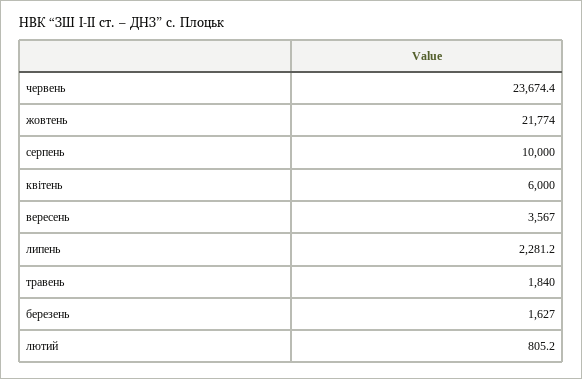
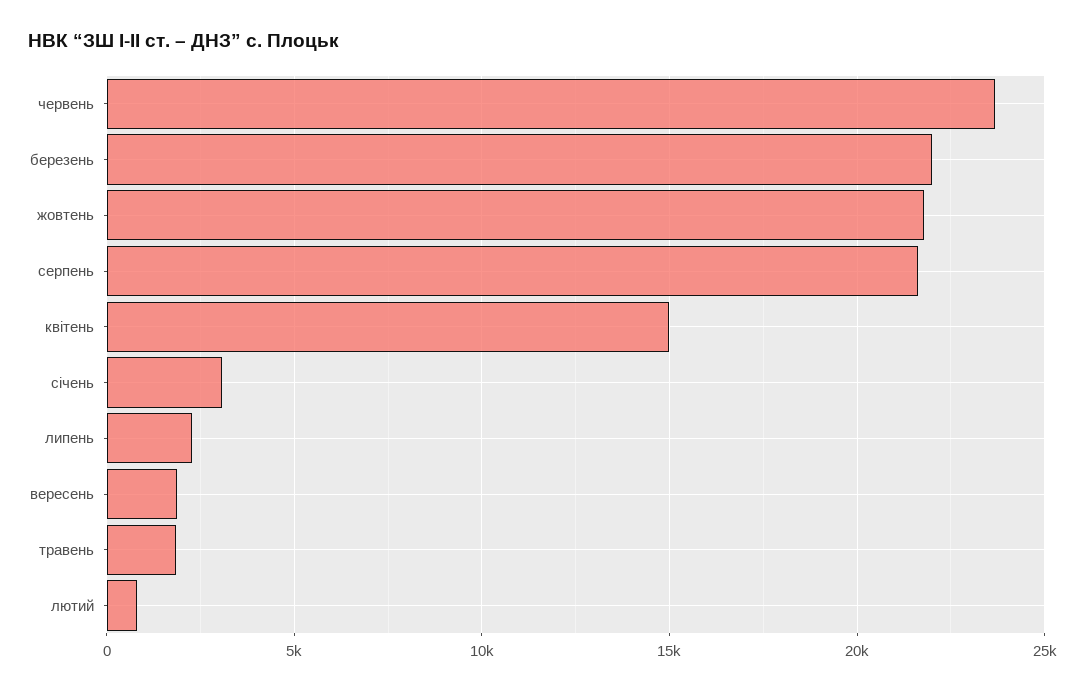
серпень: 10000 -> 21500
квітень: 6000 -> 15000
вересень: 3567 -> 2000
березень: 1627 -> 22000
січень: none -> 3000

